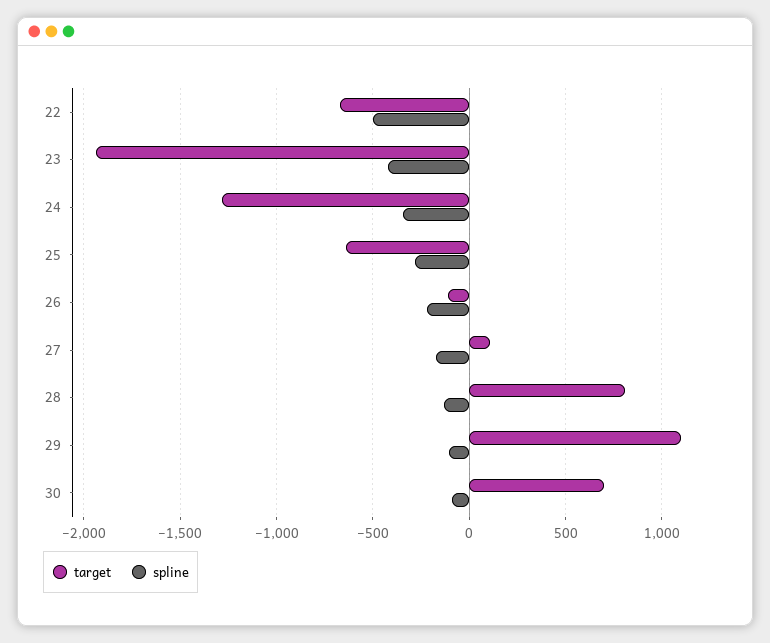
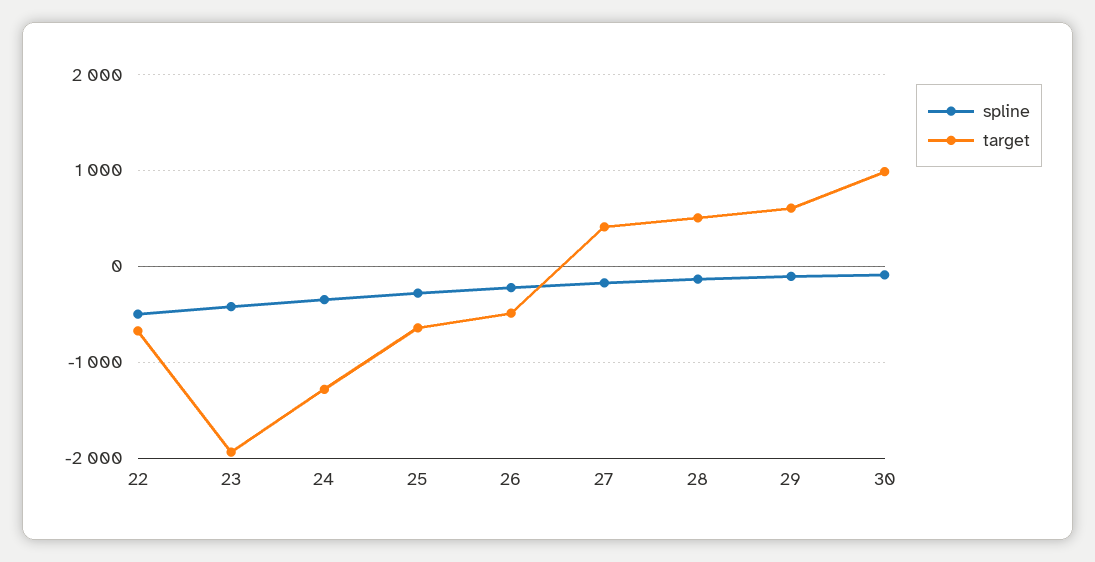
target, 26: -100 -> -500
target, 27: 100 -> 400
target, 28: 800 -> 500
target, 29: 1100 -> 600
target, 30: 700 -> 1000

